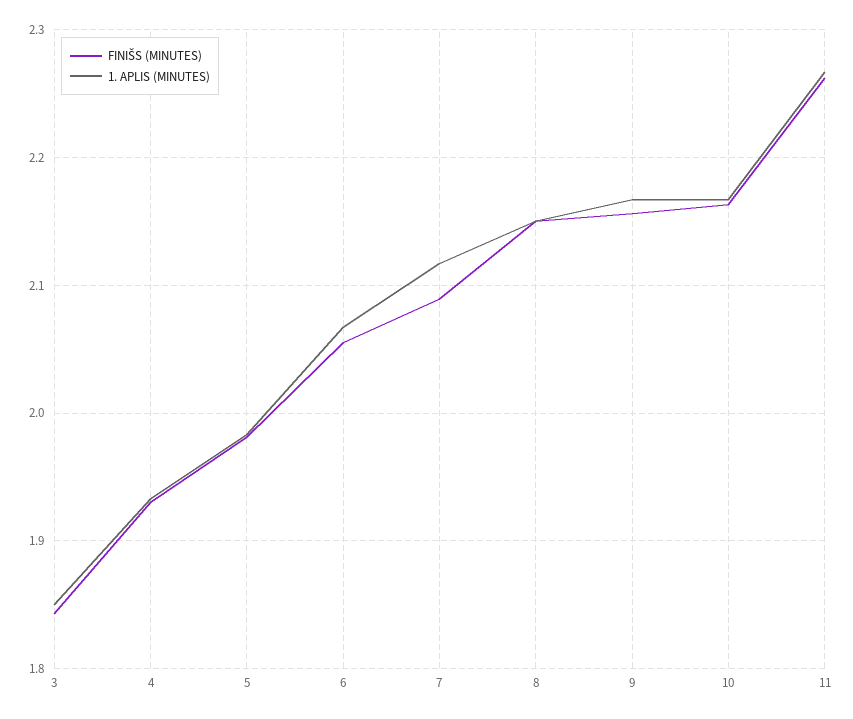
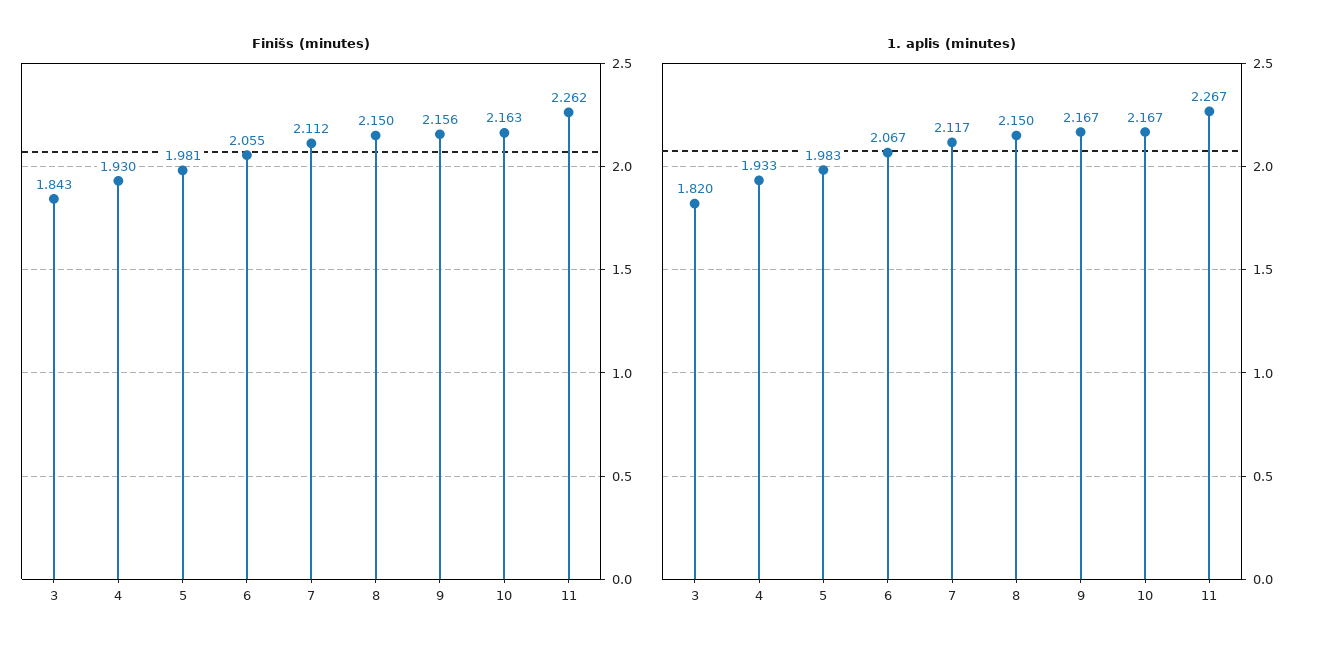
1. APLIS (MINUTES), 3: 1.85 -> 1.82
FINIŠS (MINUTES), 7: 2.09 -> 2.112

